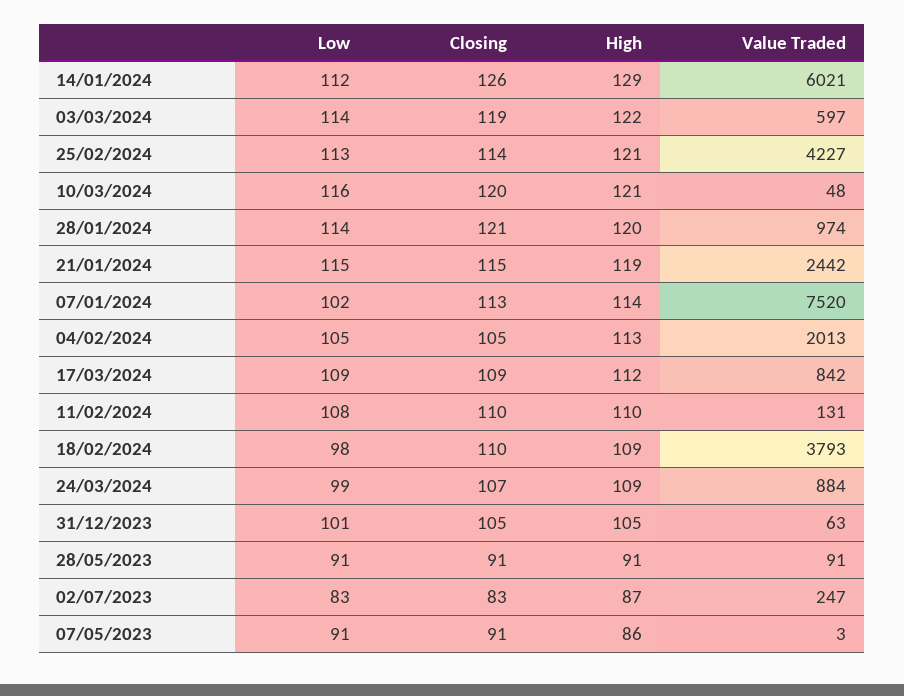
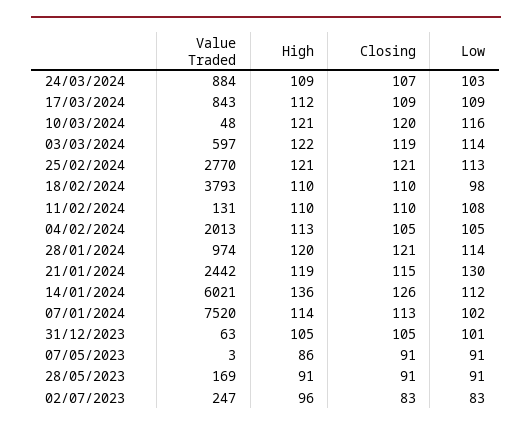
High, 14/01/2024: 129 -> 136
Closing, 25/02/2024: 114 -> 121
Value Traded, 25/02/2024: 4227 -> 2770
Low, 21/01/2024: 115 -> 130
Value Traded, 17/03/2024: 842 -> 843
High, 18/02/2024: 109 -> 110
Low, 24/03/2024: 99 -> 103
Value Traded, 28/05/2023: 91 -> 169
High, 02/07/2023: 87 -> 96

